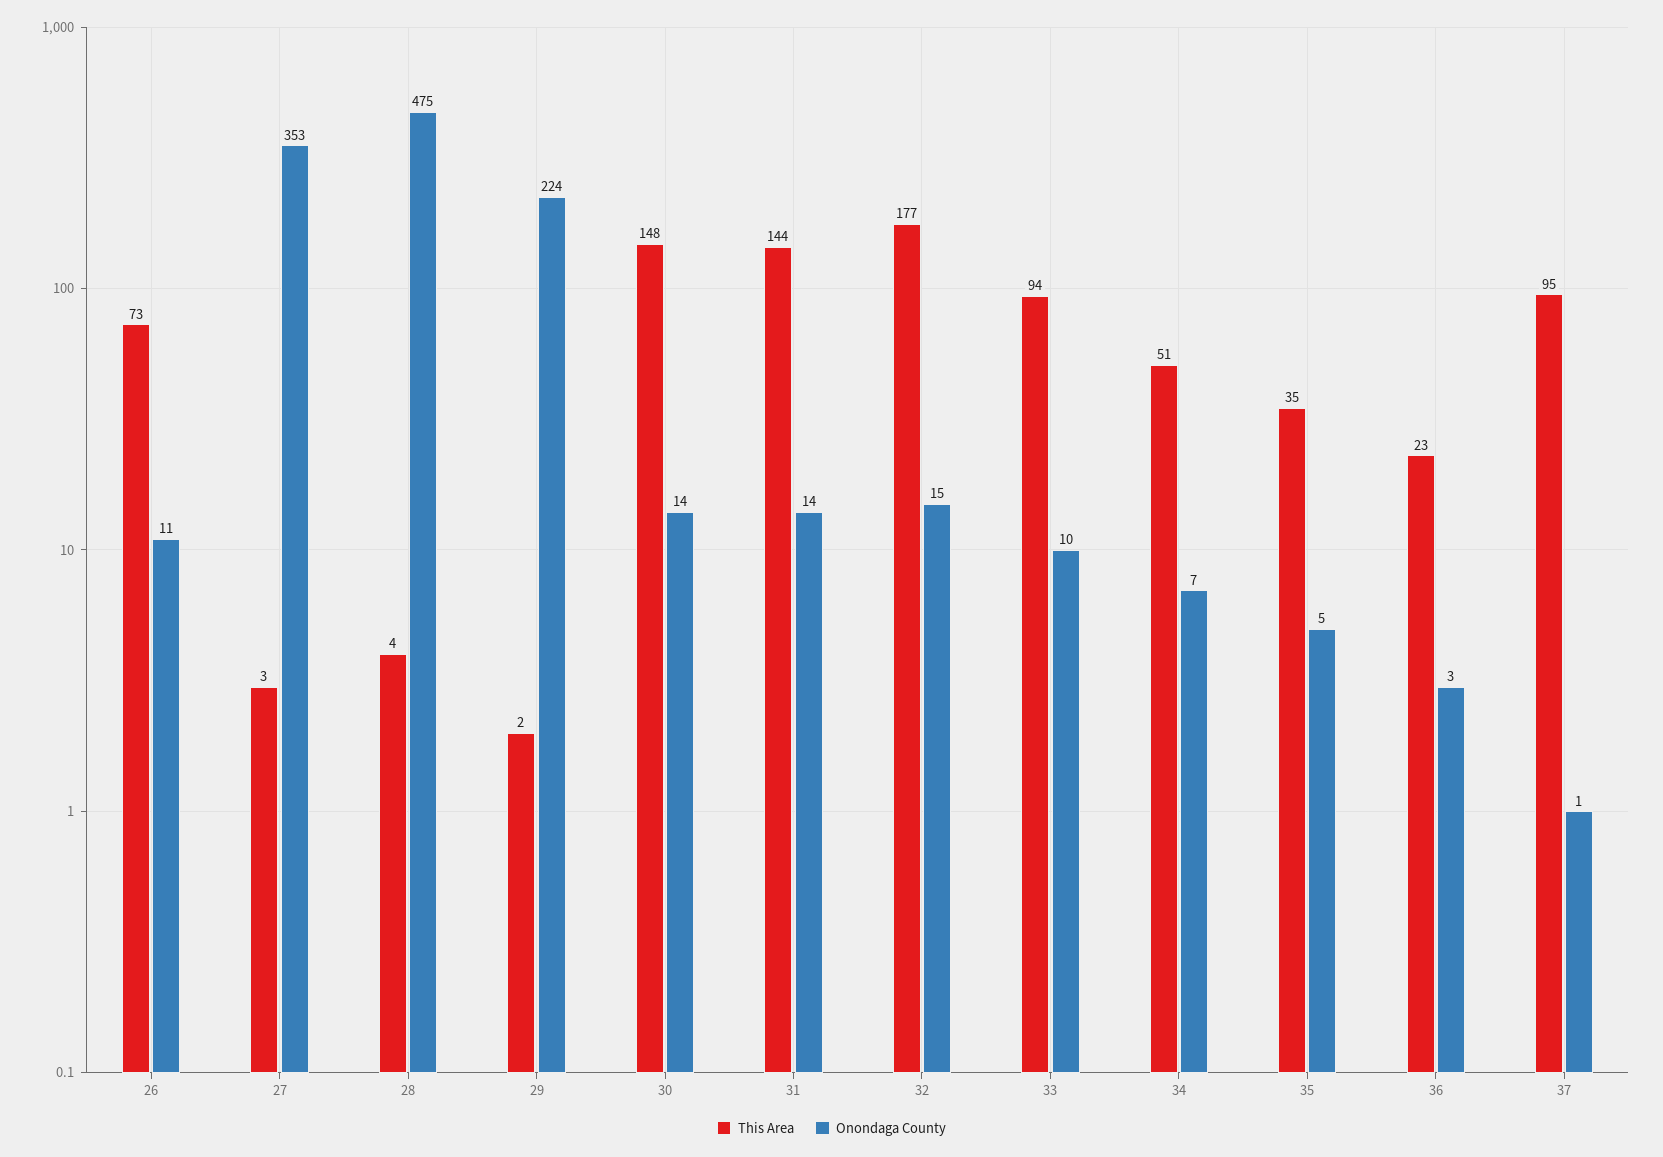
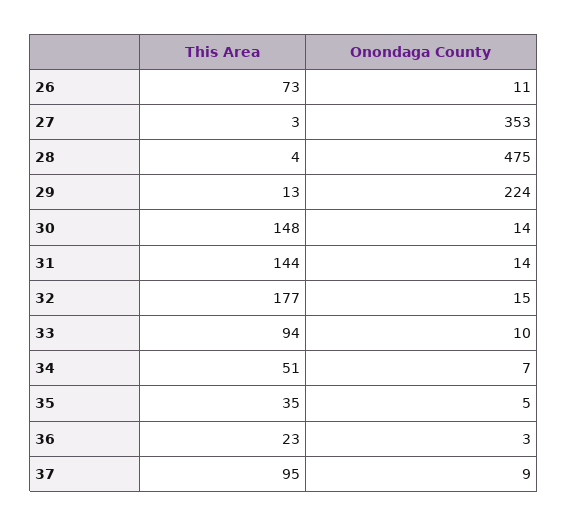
This Area, 29: 2 -> 13
Onondaga County, 37: 1 -> 9

